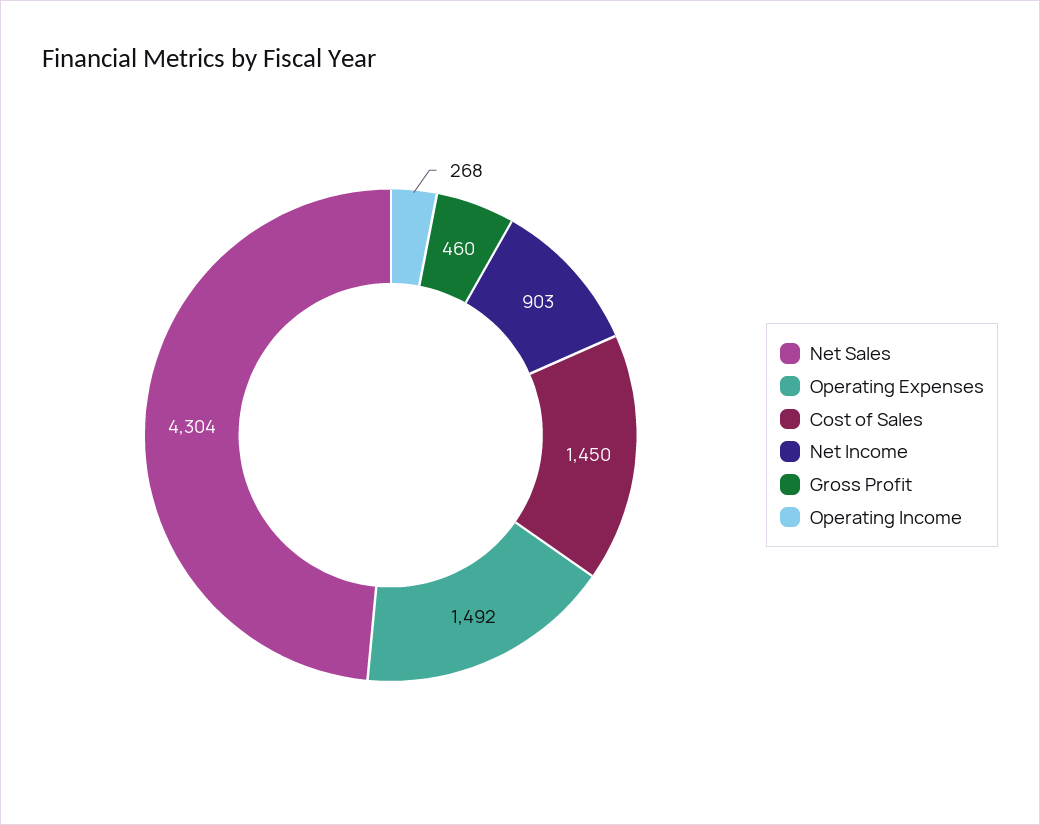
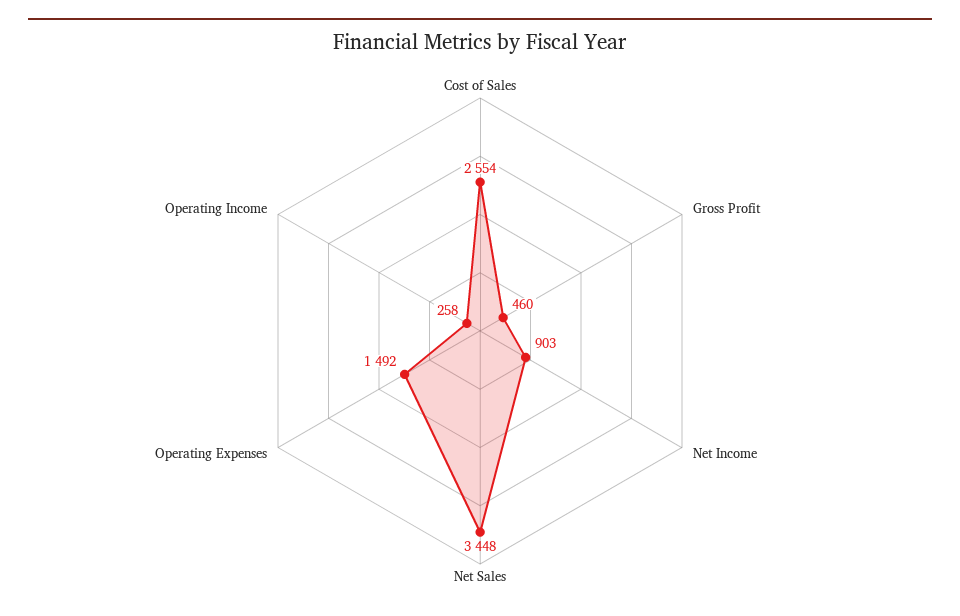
Net Sales: 4304 -> 3448
Cost of Sales: 1450 -> 2554
Operating Income: 268 -> 258

